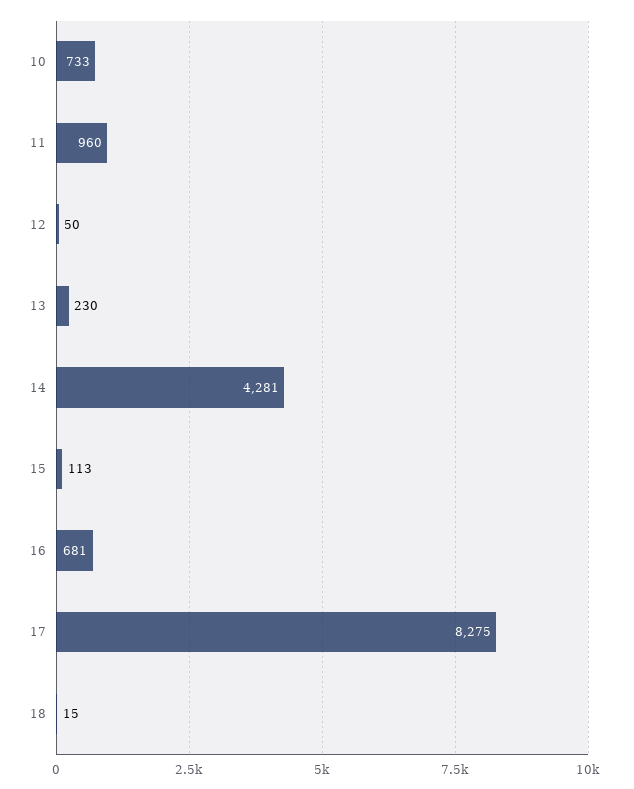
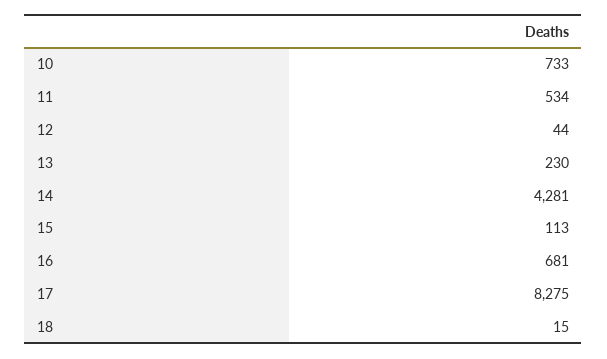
11: 960 -> 534
12: 50 -> 44

